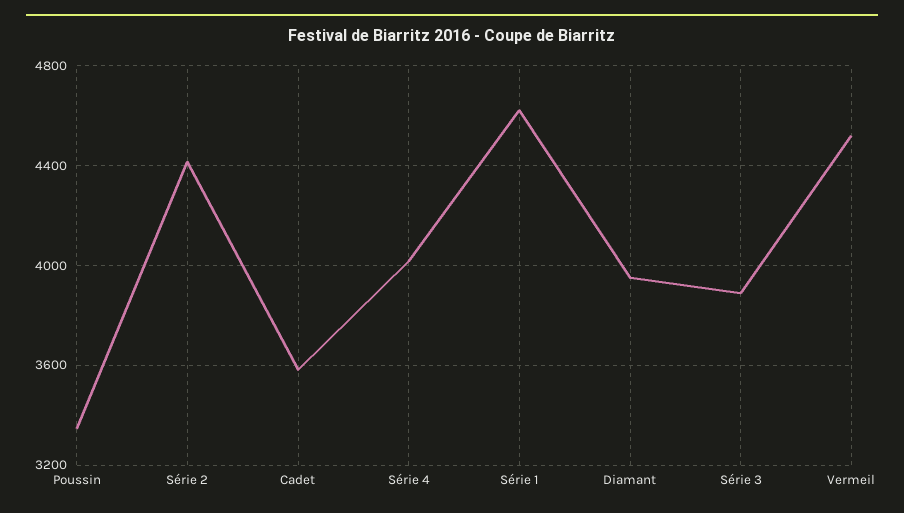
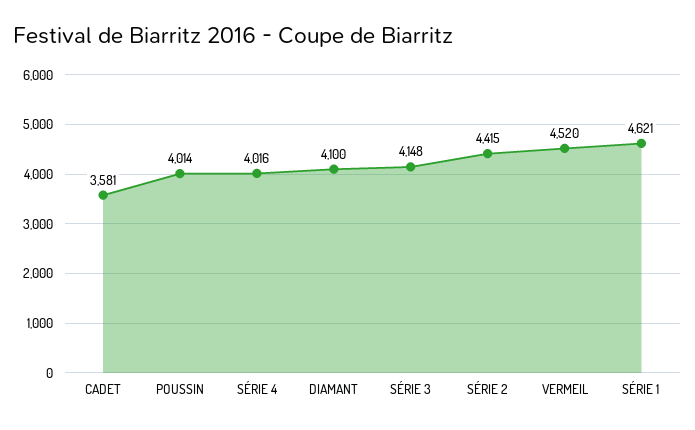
Poussin: 3350 -> 4014
Diamant: 3950 -> 4100
Série 3: 3900 -> 4148

